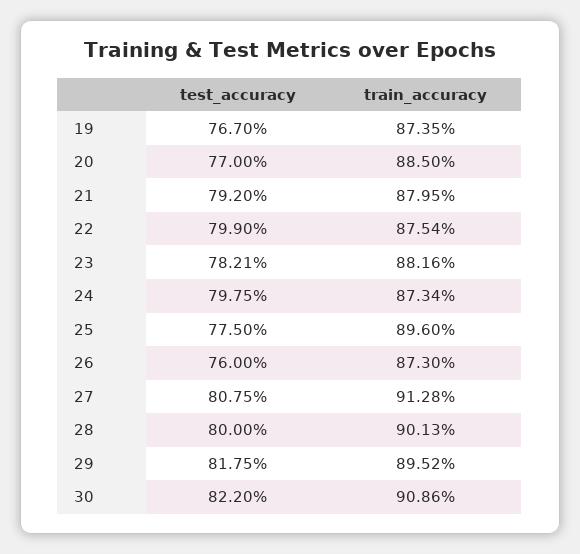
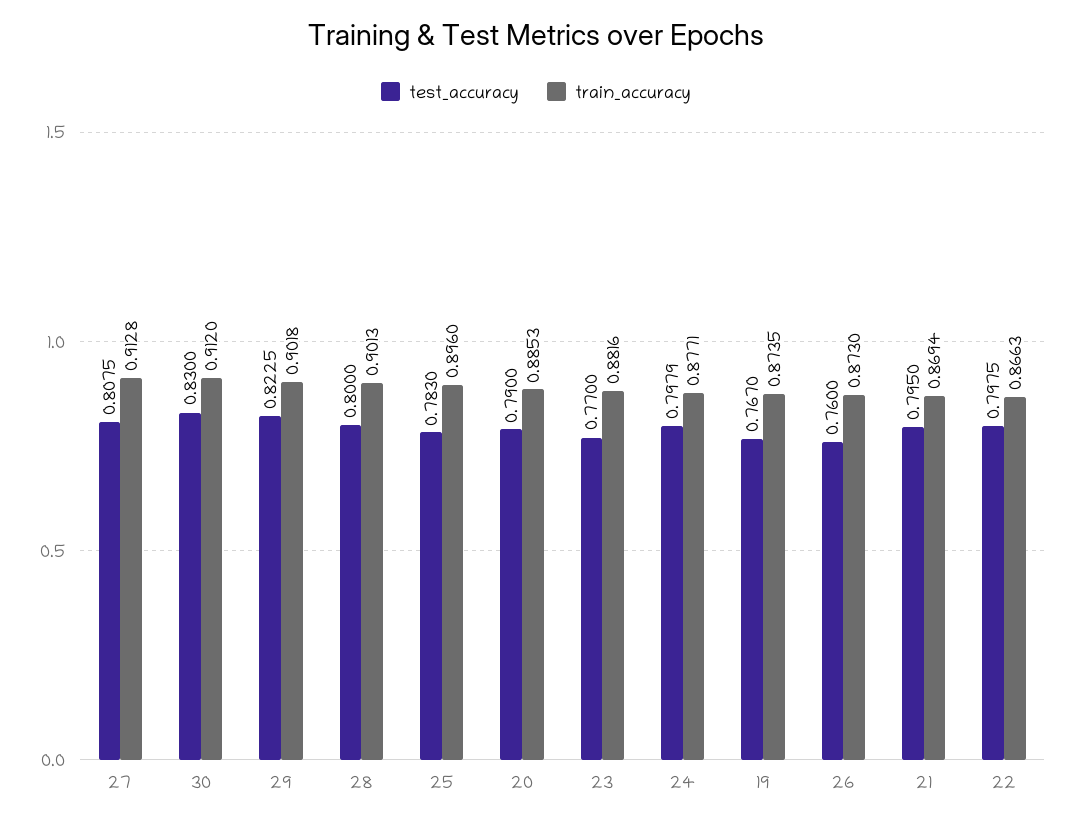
test_accuracy, 20: 0.77 -> 0.79
train_accuracy, 20: 0.885 -> 0.8853
test_accuracy, 21: 0.792 -> 0.795
train_accuracy, 21: 0.8795 -> 0.8694
test_accuracy, 22: 0.799 -> 0.7975
train_accuracy, 22: 0.8754 -> 0.8663
test_accuracy, 23: 0.7821 -> 0.77
test_accuracy, 24: 0.7975 -> 0.7979
train_accuracy, 24: 0.8734 -> 0.8771
test_accuracy, 25: 0.775 -> 0.783
test_accuracy, 29: 0.8175 -> 0.8225
train_accuracy, 29: 0.8952 -> 0.9018
test_accuracy, 30: 0.822 -> 0.83
train_accuracy, 30: 0.9086 -> 0.912

